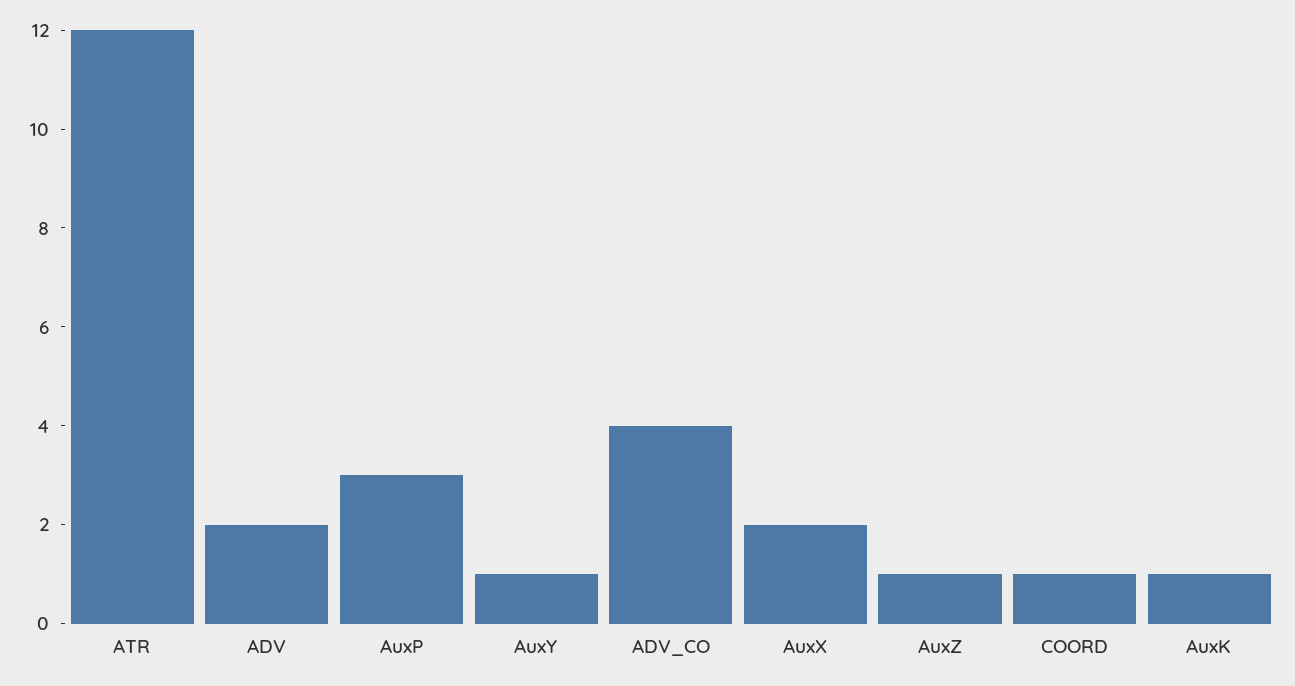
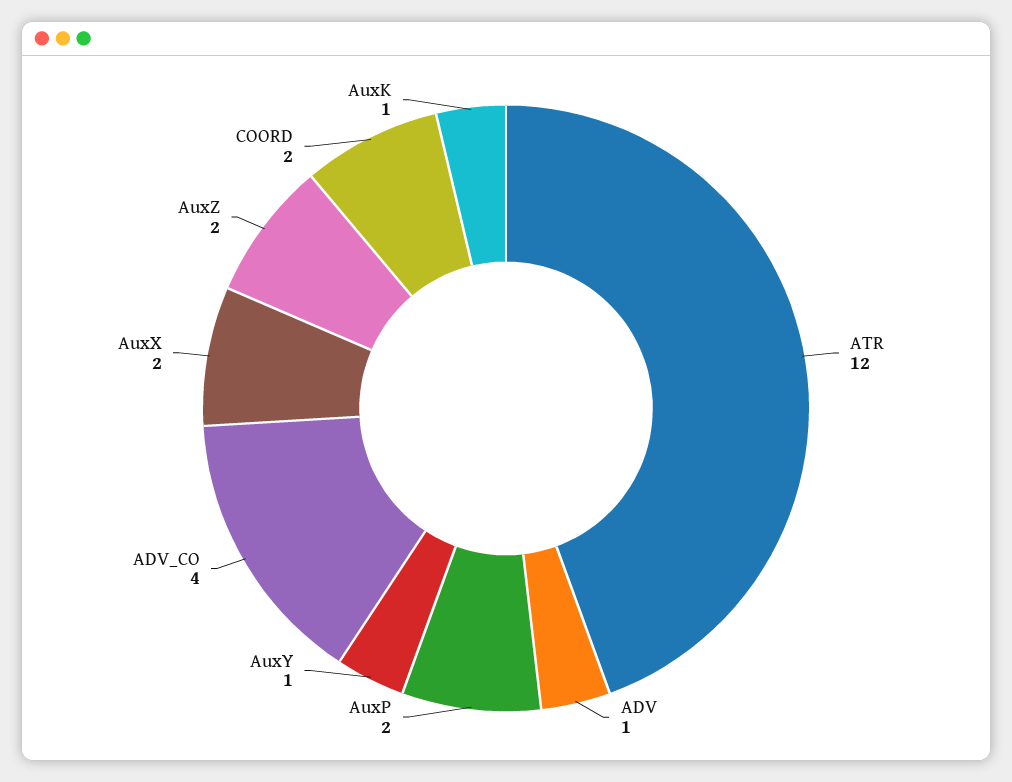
ADV: 2 -> 1
AuxP: 3 -> 2
AuxZ: 1 -> 2
COORD: 1 -> 2

